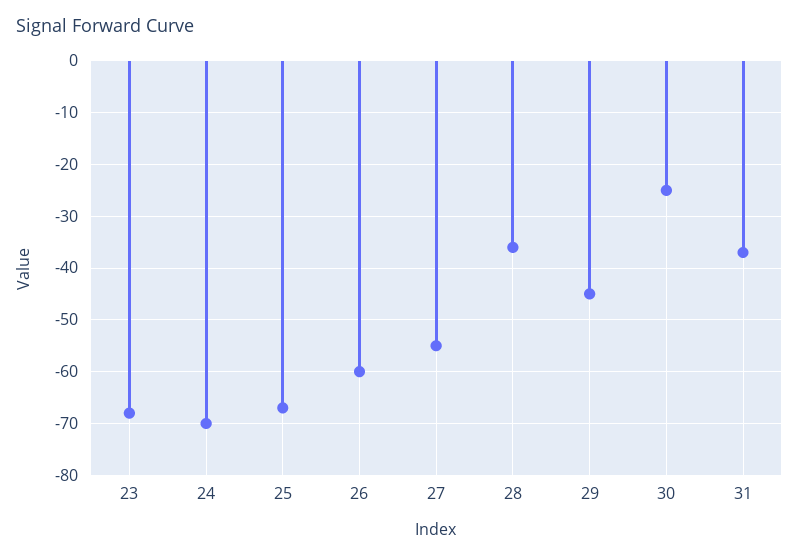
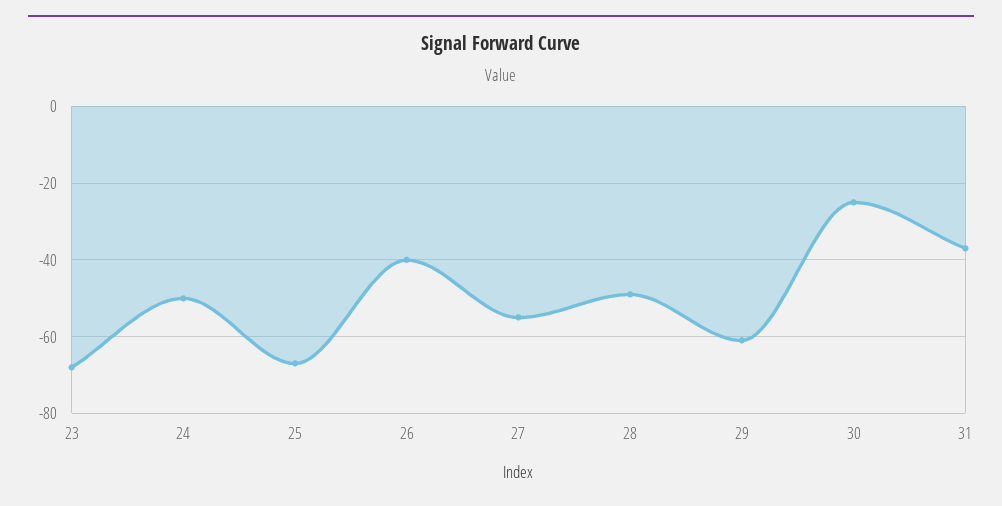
24: -70 -> -50
26: -60 -> -40
28: -35 -> -50
29: -45 -> -60

